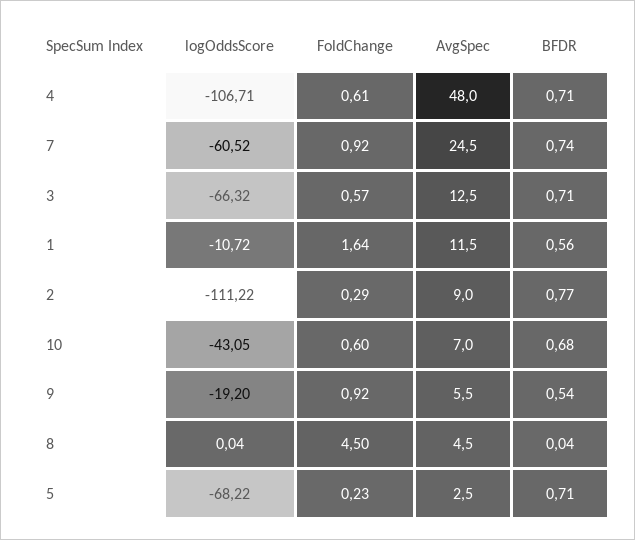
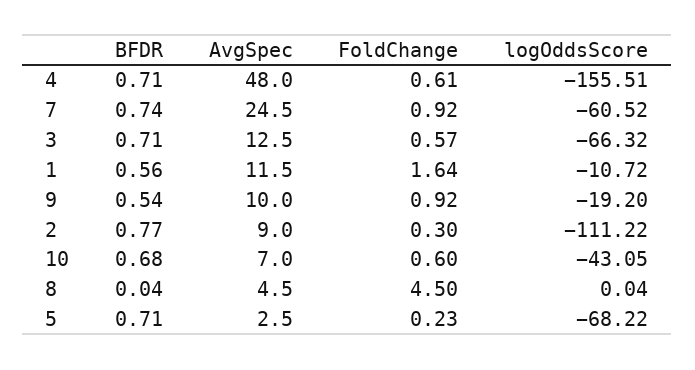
logOddsScore, 4: -106.71 -> -155.51
FoldChange, 2: 0.29 -> 0.3
AvgSpec, 9: 5.5 -> 10

